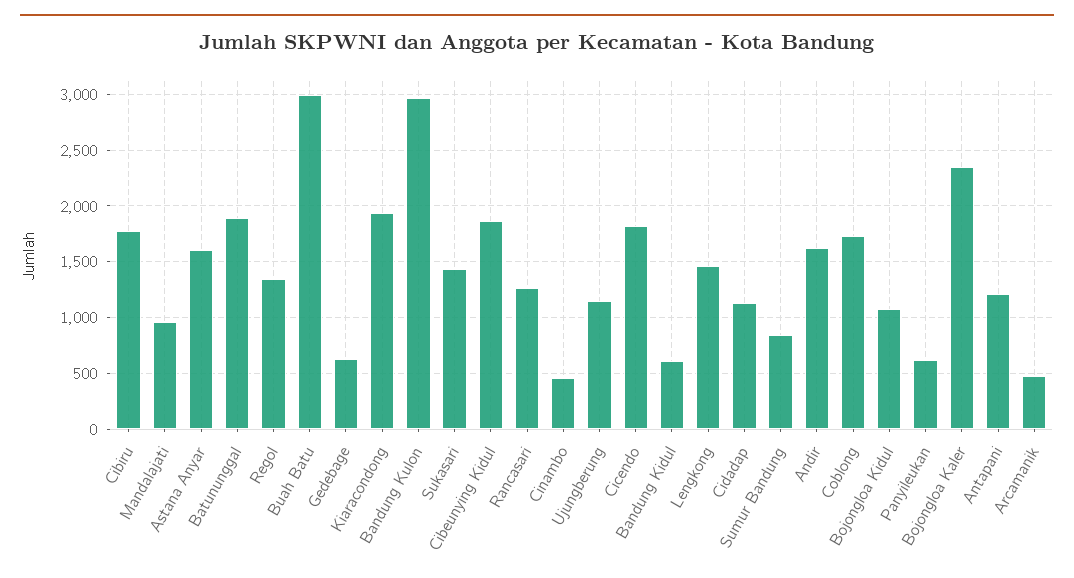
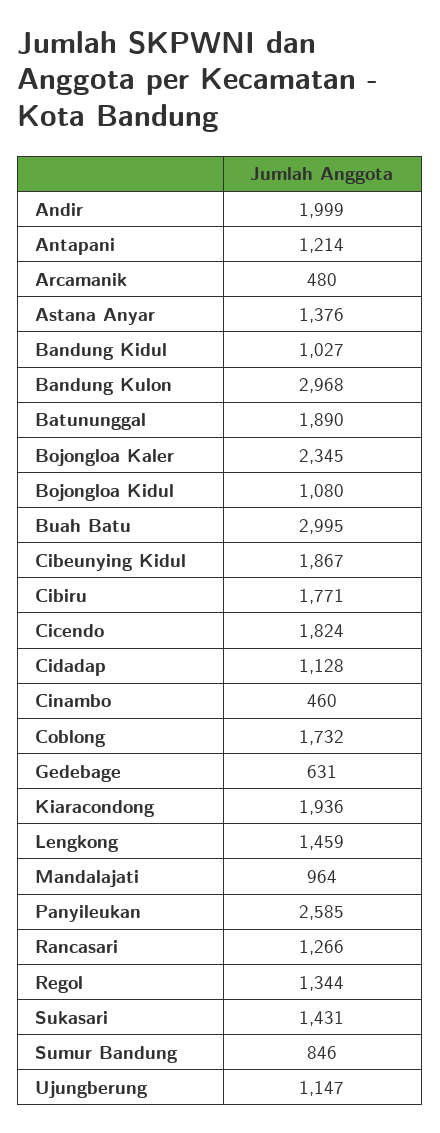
Astana Anyar: 1600 -> 1376
Bandung Kidul: 600 -> 1027
Andir: 1600 -> 1999
Panyileukan: 600 -> 2585

